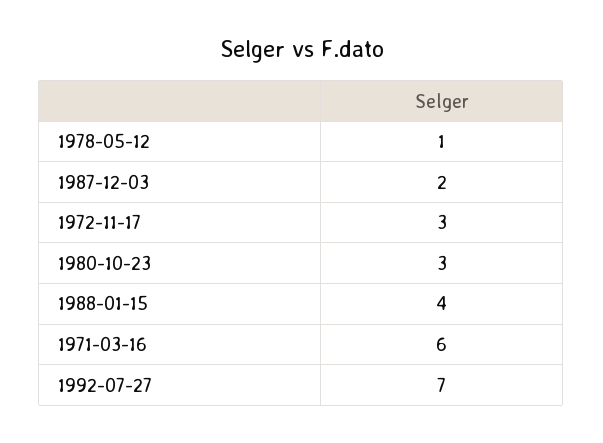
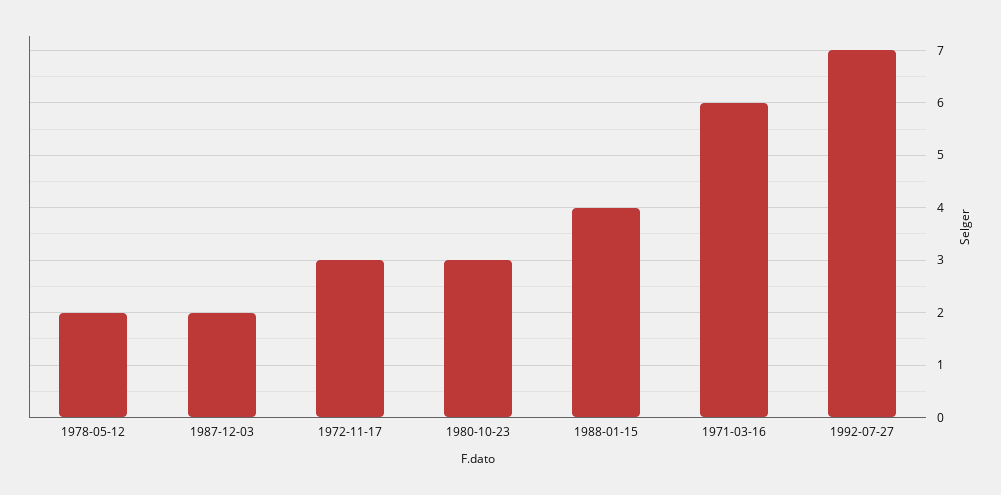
1978-05-12: 1 -> 2

